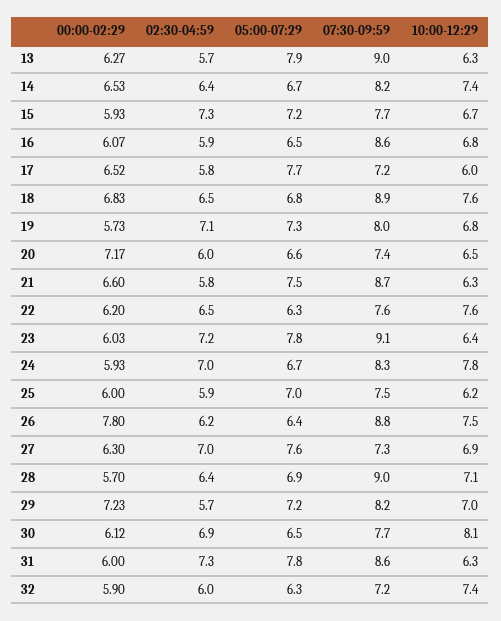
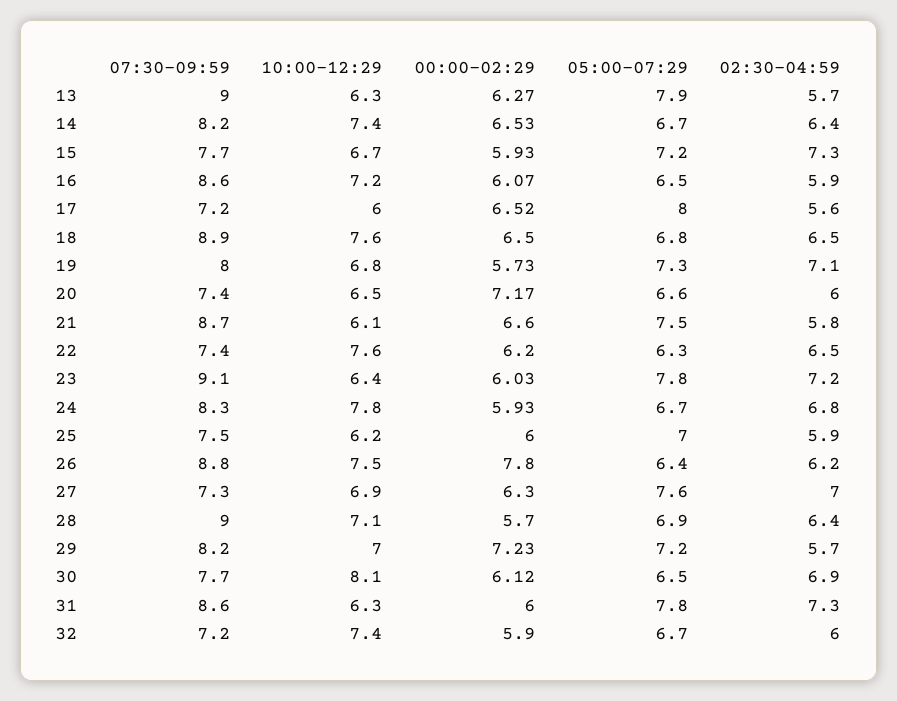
10:00-12:29, 16: 6.8 -> 7.2
02:30-04:59, 17: 5.8 -> 5.6
05:00-07:29, 17: 7.7 -> 8
00:00-02:29, 18: 6.83 -> 6.5
10:00-12:29, 21: 6.3 -> 6.1
07:30-09:59, 22: 7.6 -> 7.4
02:30-04:59, 24: 7 -> 6.8
05:00-07:29, 32: 6.3 -> 6.7

